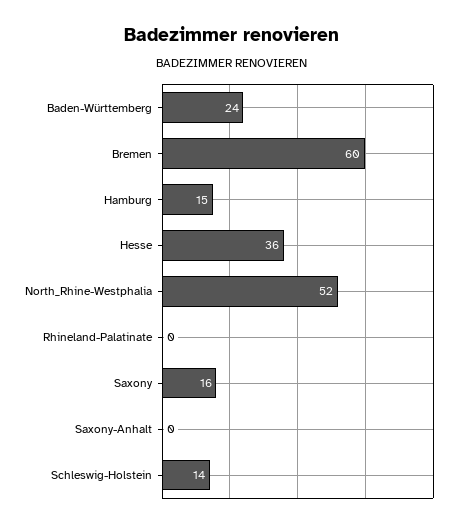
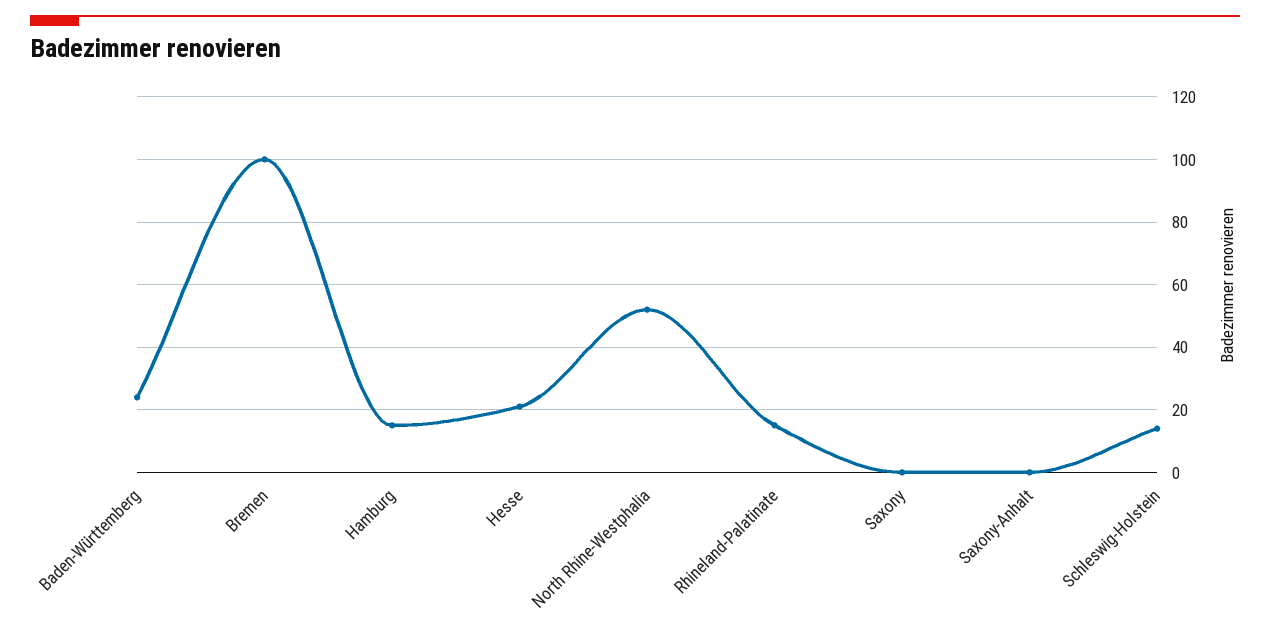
Bremen: 60 -> 100
Hesse: 36 -> 20
Rhineland-Palatinate: 0 -> 15
Saxony: 16 -> 0

